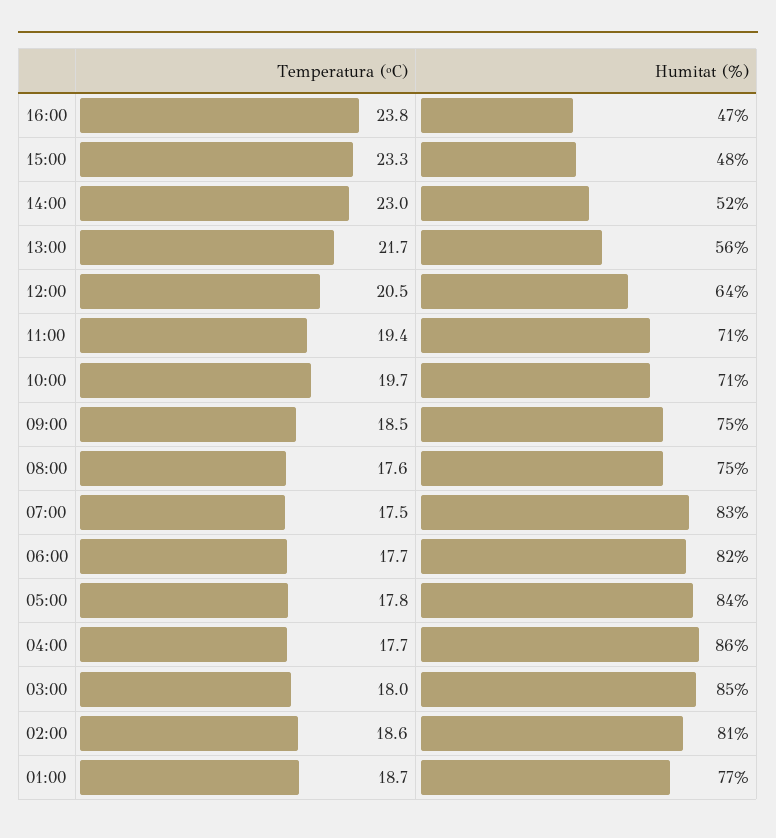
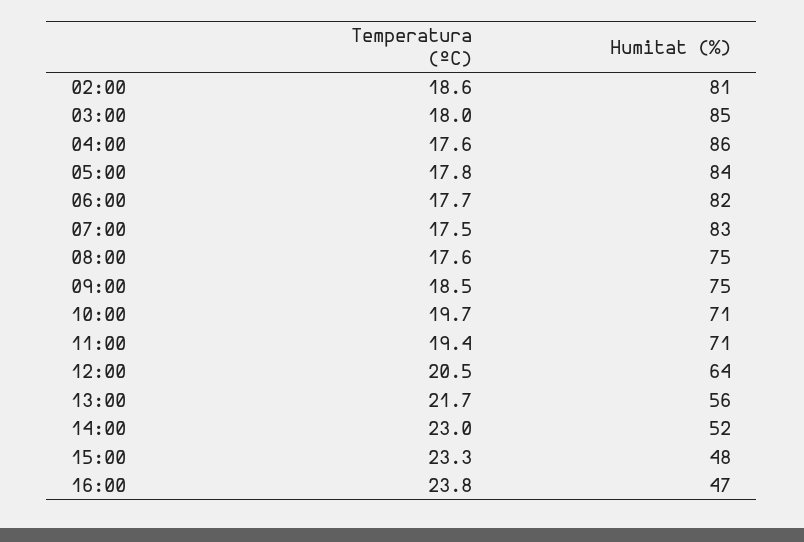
Temperatura (ºC), 04:00: 17.7 -> 17.6
Temperatura (ºC), 01:00: 18.7 -> none
Humitat (%), 01:00: 77 -> none

